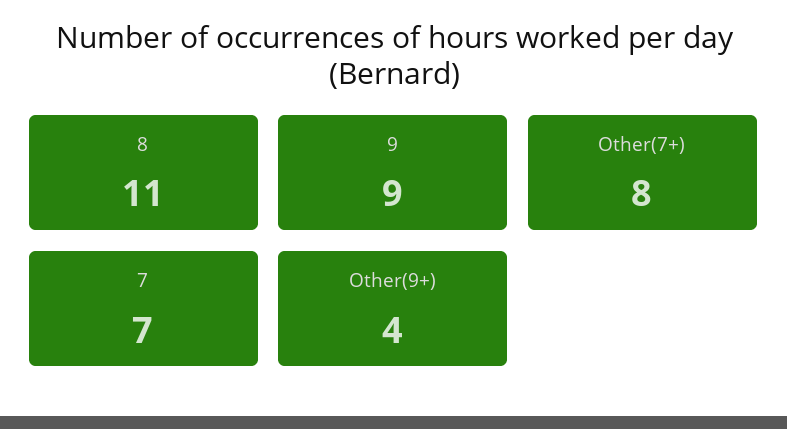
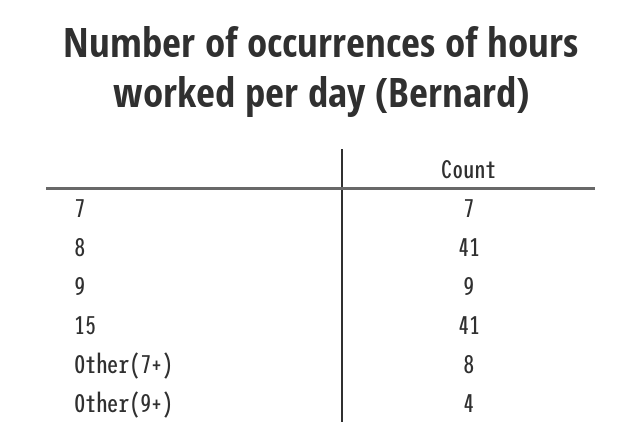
8: 11 -> 41
15: none -> 41

